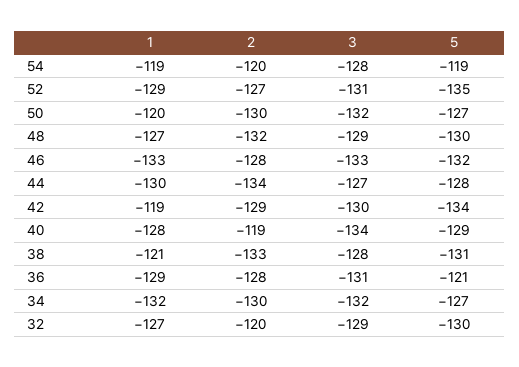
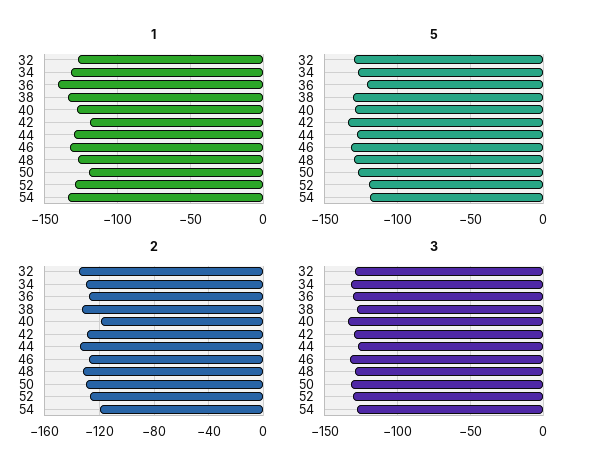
1, 54: -119 -> -135
5, 52: -135 -> -120
1, 38: -121 -> -135
1, 36: -129 -> -140
2, 32: -120 -> -135

